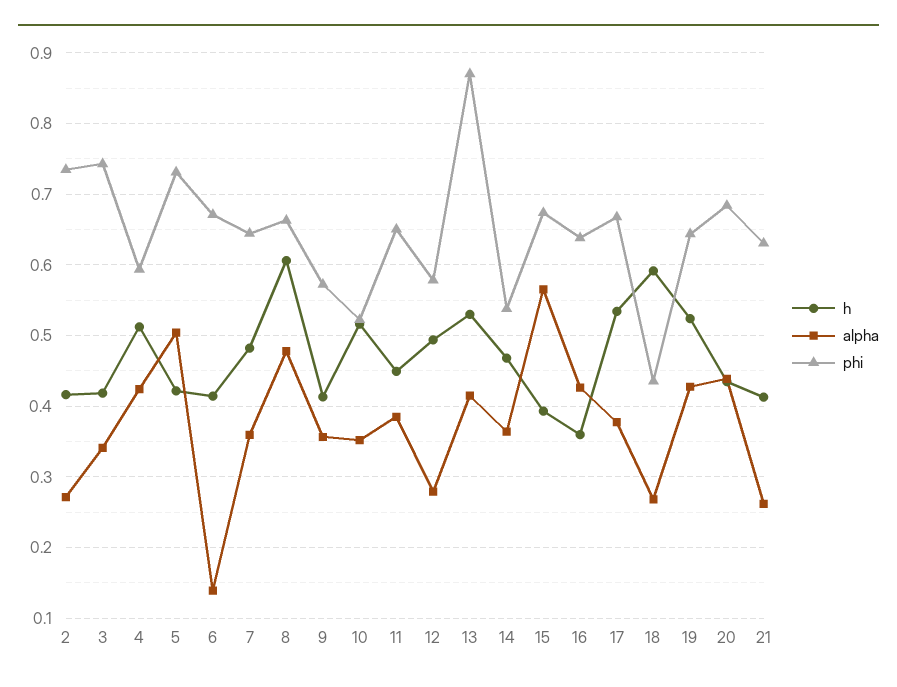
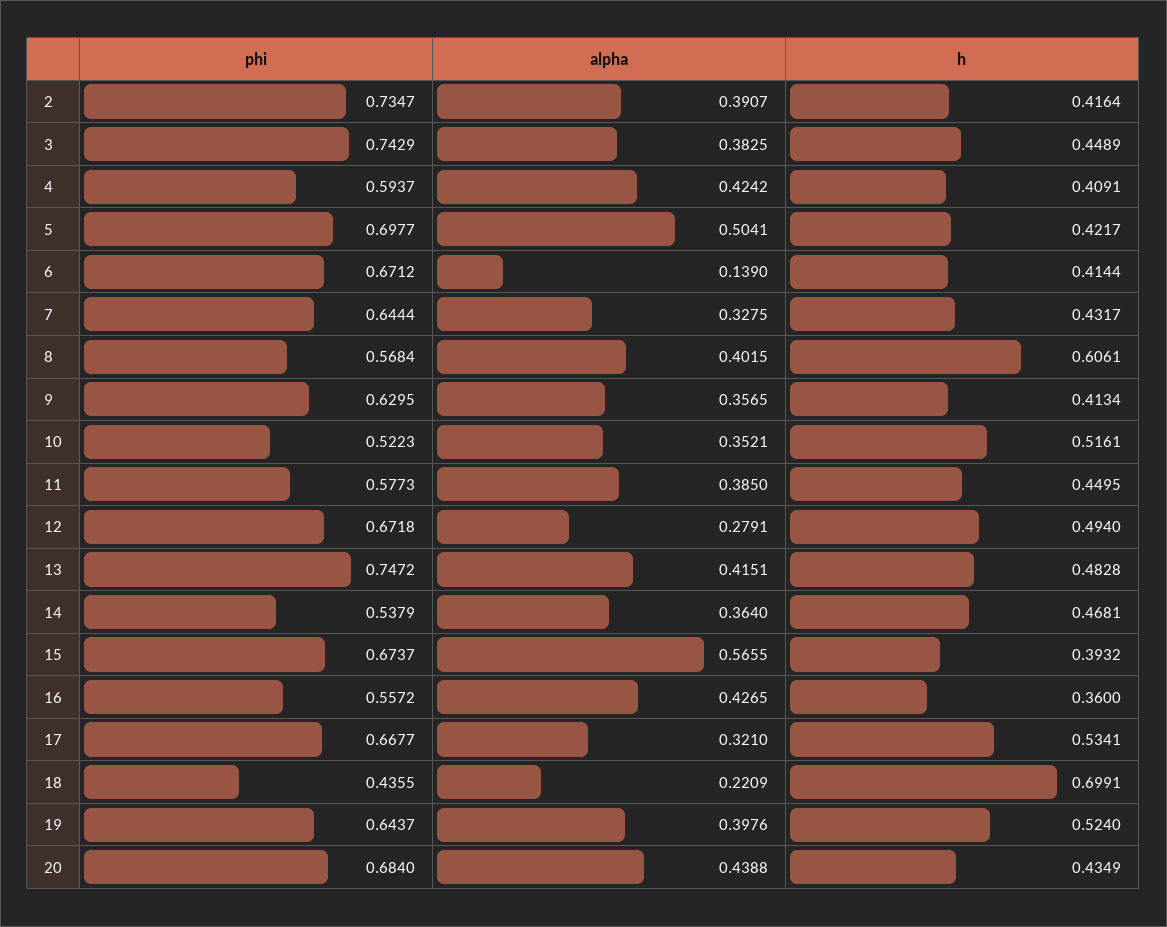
alpha, 2: 0.27 -> 0.3907
h, 3: 0.42 -> 0.4489
alpha, 3: 0.34 -> 0.3825
h, 4: 0.51 -> 0.4091
phi, 5: 0.73 -> 0.6977
h, 7: 0.48 -> 0.4317
alpha, 7: 0.36 -> 0.3275
alpha, 8: 0.48 -> 0.4015
phi, 8: 0.66 -> 0.5684
phi, 9: 0.57 -> 0.6295
phi, 11: 0.65 -> 0.5773
phi, 12: 0.58 -> 0.6718
h, 13: 0.53 -> 0.4828
phi, 13: 0.87 -> 0.7472
phi, 16: 0.64 -> 0.5572
alpha, 17: 0.38 -> 0.321
h, 18: 0.59 -> 0.6991
alpha, 18: 0.27 -> 0.2209
alpha, 19: 0.43 -> 0.3976
h, 21: 0.41 -> none
alpha, 21: 0.26 -> none
phi, 21: 0.63 -> none

